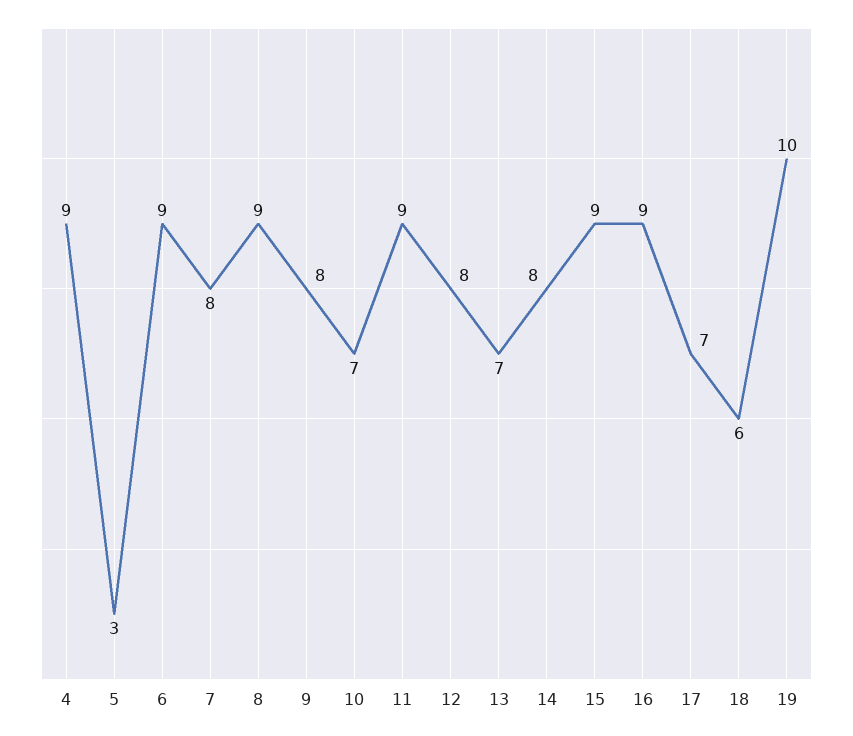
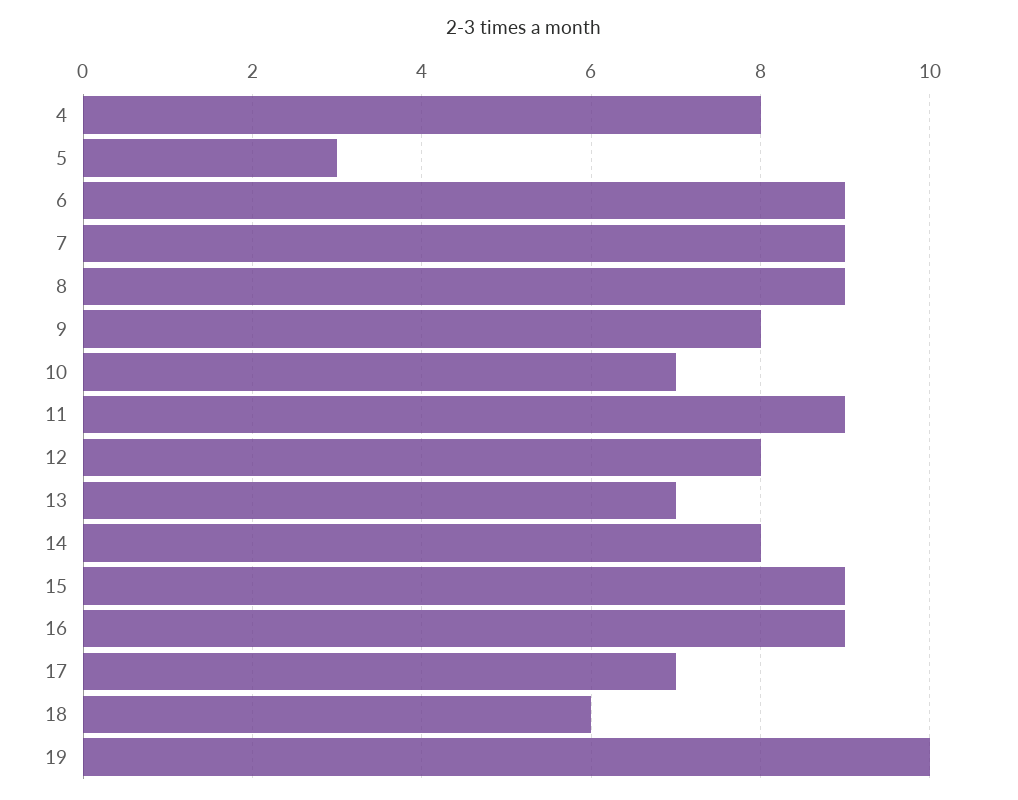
4: 9 -> 8
7: 8 -> 9

